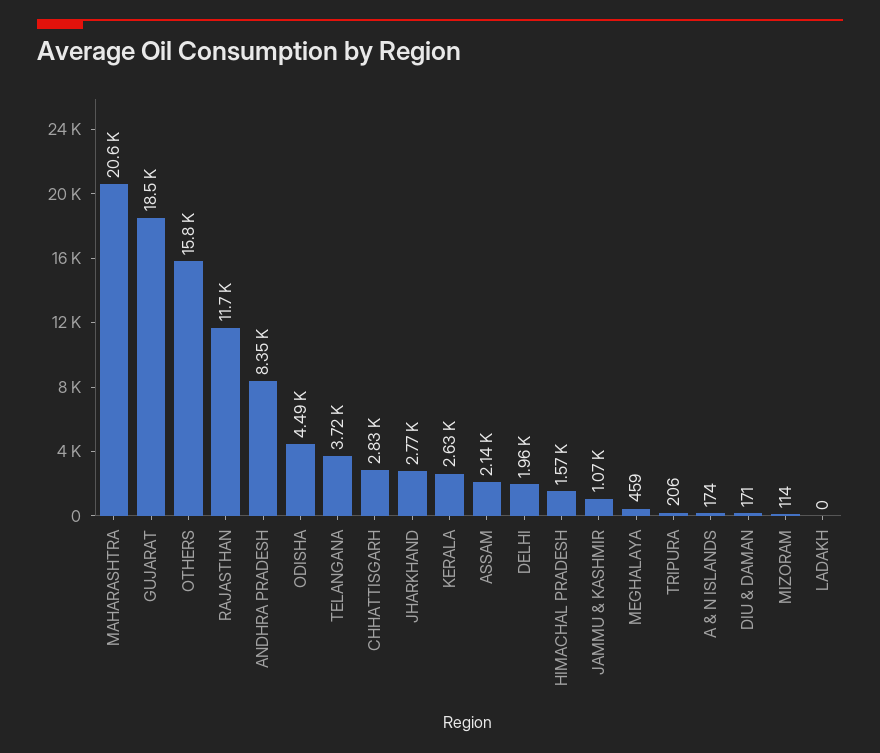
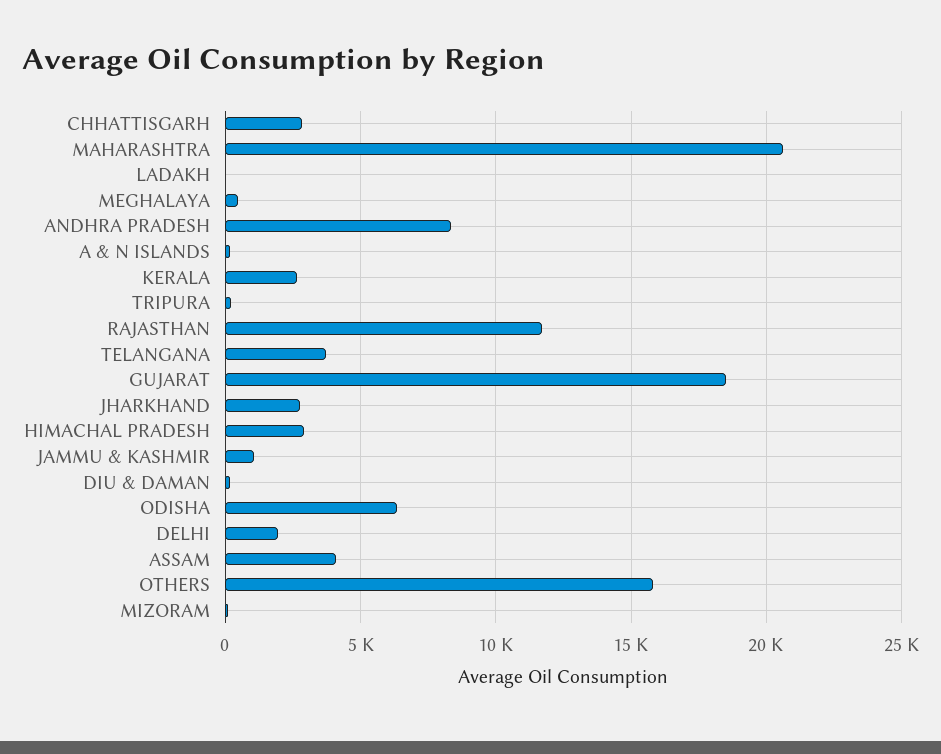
ODISHA: 4490 -> 6500
ASSAM: 2140 -> 4000
HIMACHAL PRADESH: 1570 -> 3000

